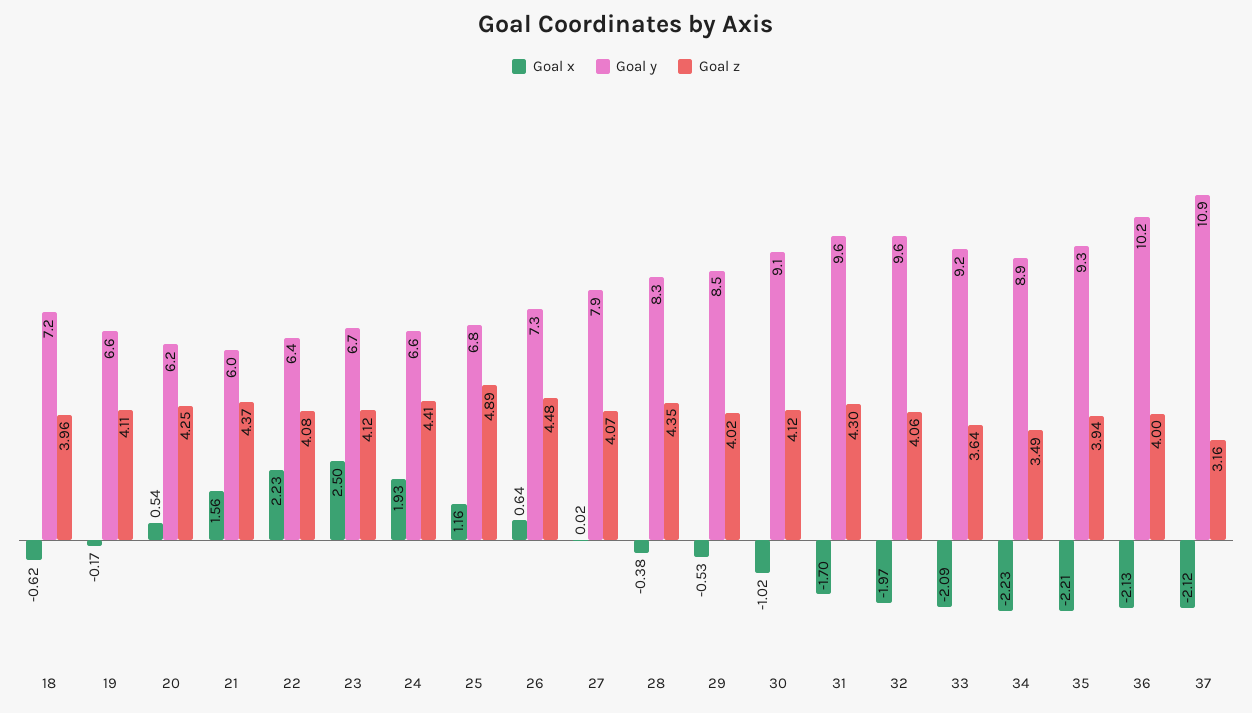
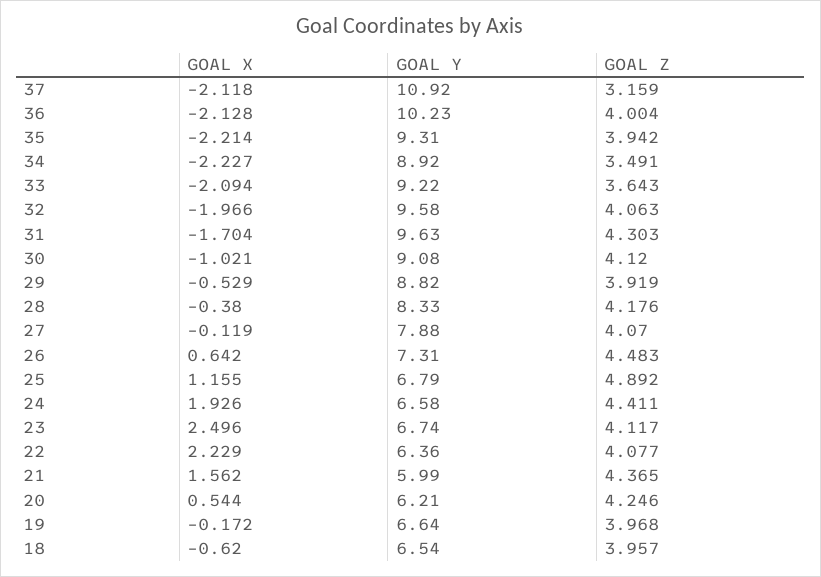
Goal y, 18: 7.2 -> 6.54
Goal z, 19: 4.11 -> 3.968
Goal x, 27: 0.02 -> -0.119
Goal z, 28: 4.35 -> 4.176
Goal y, 29: 8.5 -> 8.82
Goal z, 29: 4.02 -> 3.919

